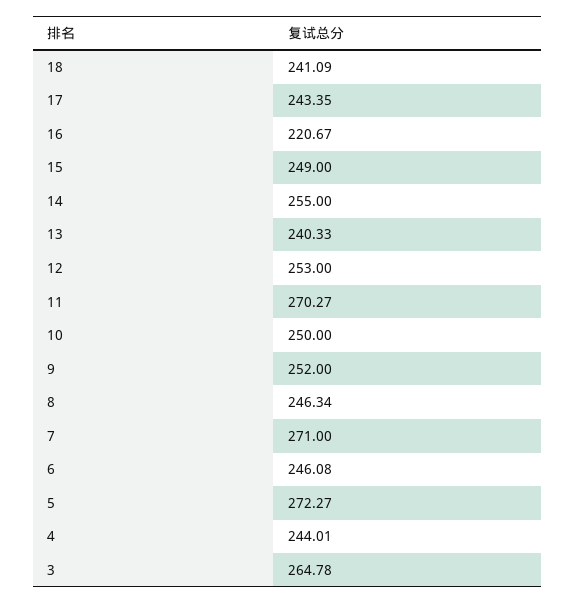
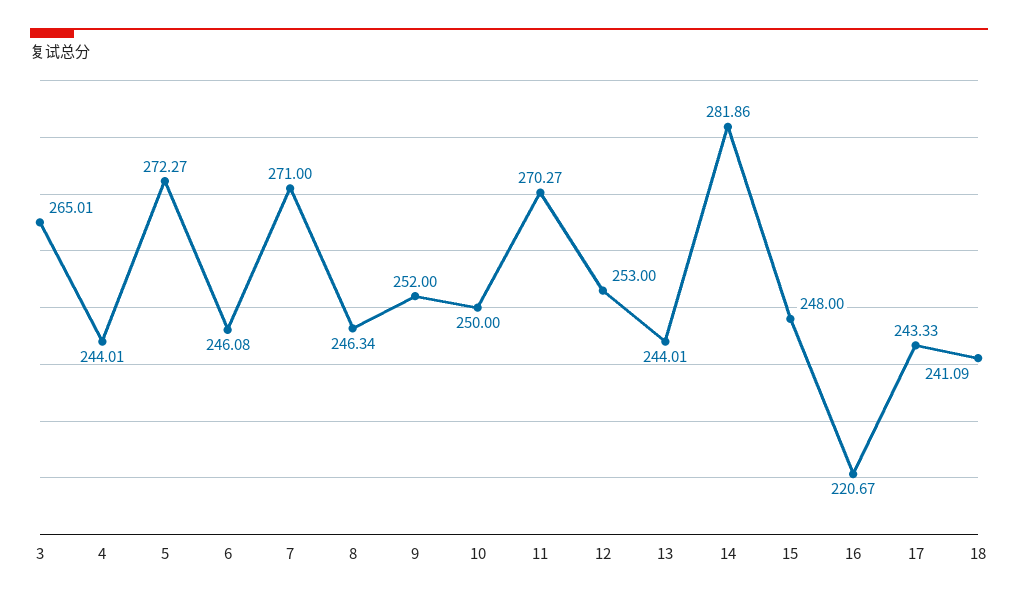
17: 243.35 -> 243.33
15: 249 -> 248
14: 255 -> 281.86
13: 240.33 -> 244.01
3: 264.78 -> 265.01

